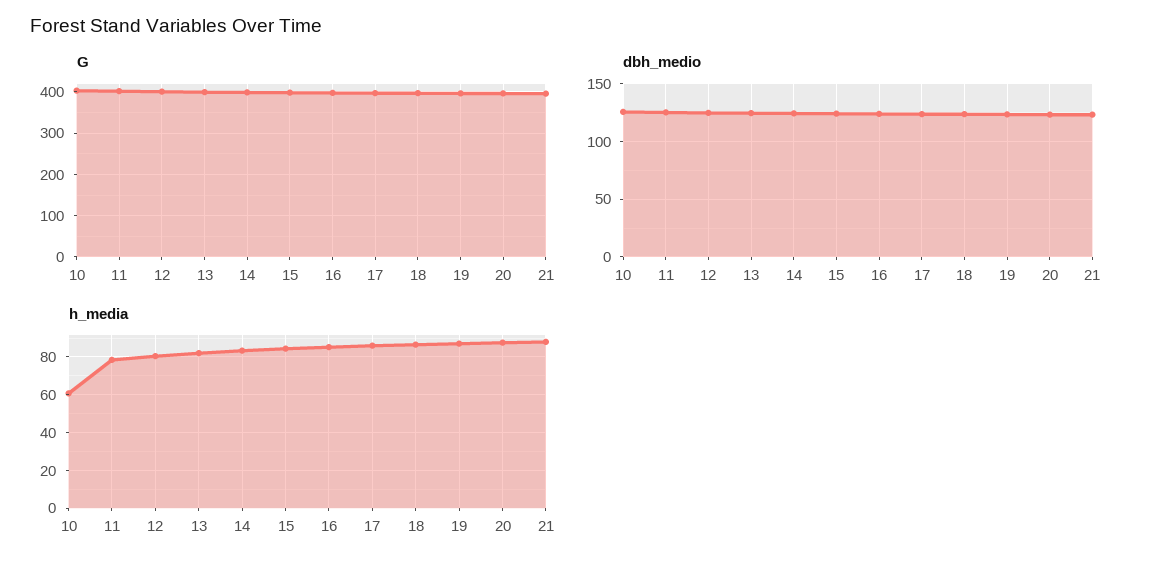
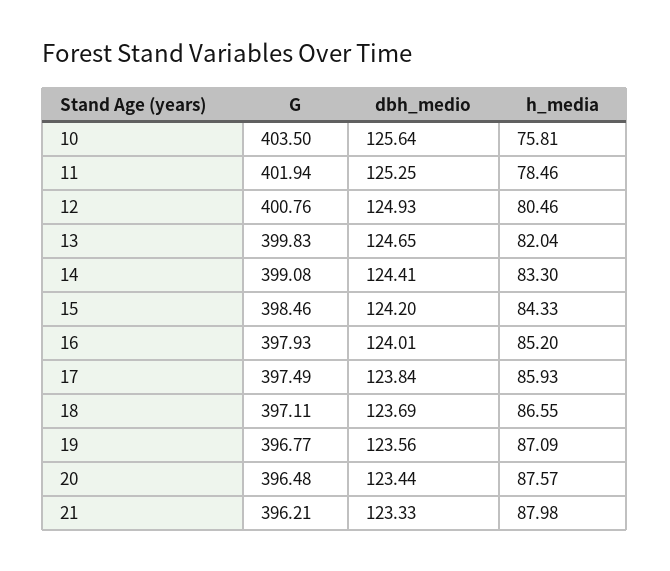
h_media, 10: 60 -> 75.81

